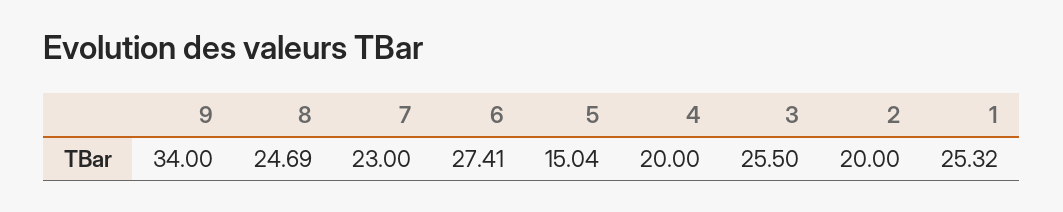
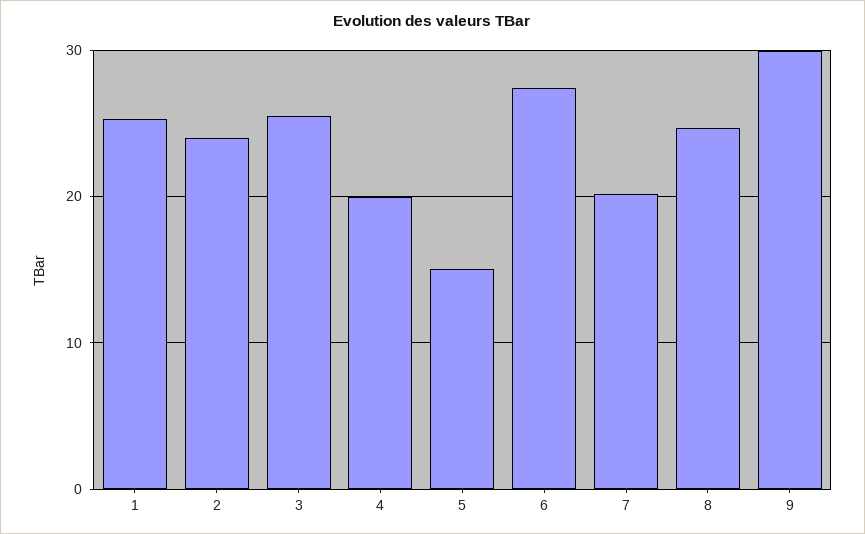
9: 34 -> 30
7: 23 -> 20
2: 20 -> 24

